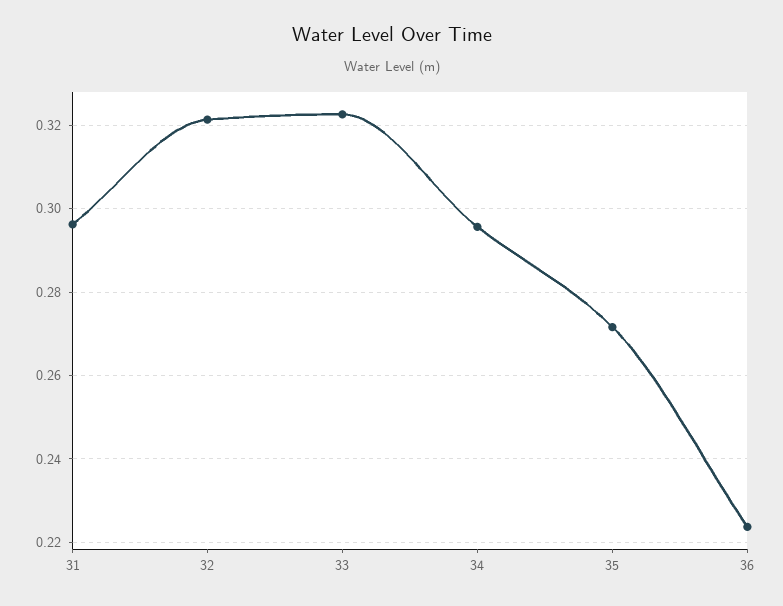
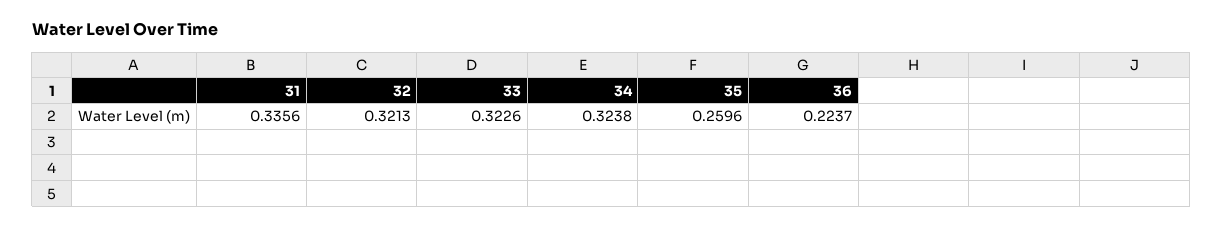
31: 0.296 -> 0.3356
34: 0.296 -> 0.3238
35: 0.272 -> 0.2596

